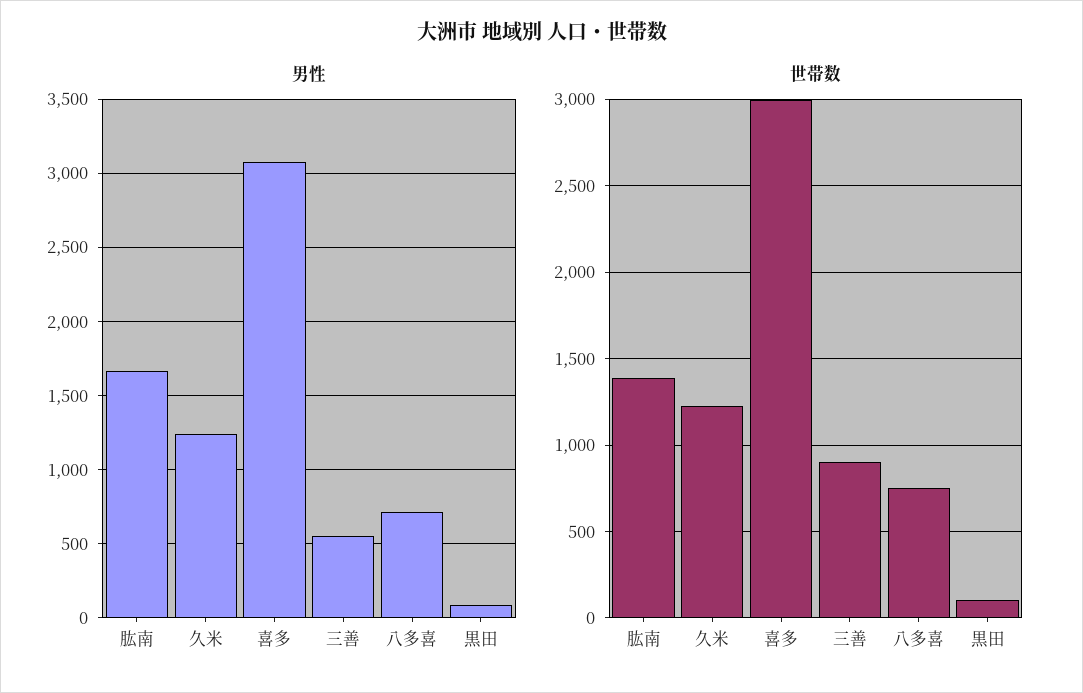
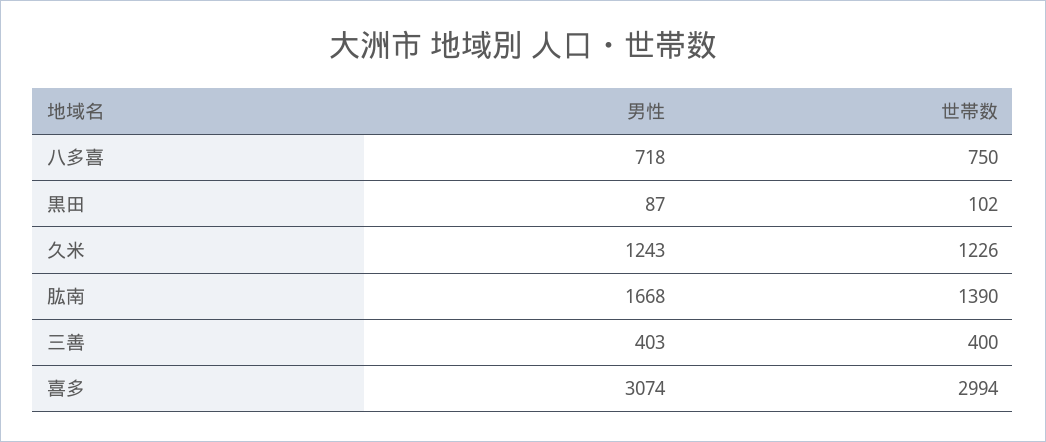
男性, 三善: 550 -> 403
世帯数, 三善: 900 -> 400

